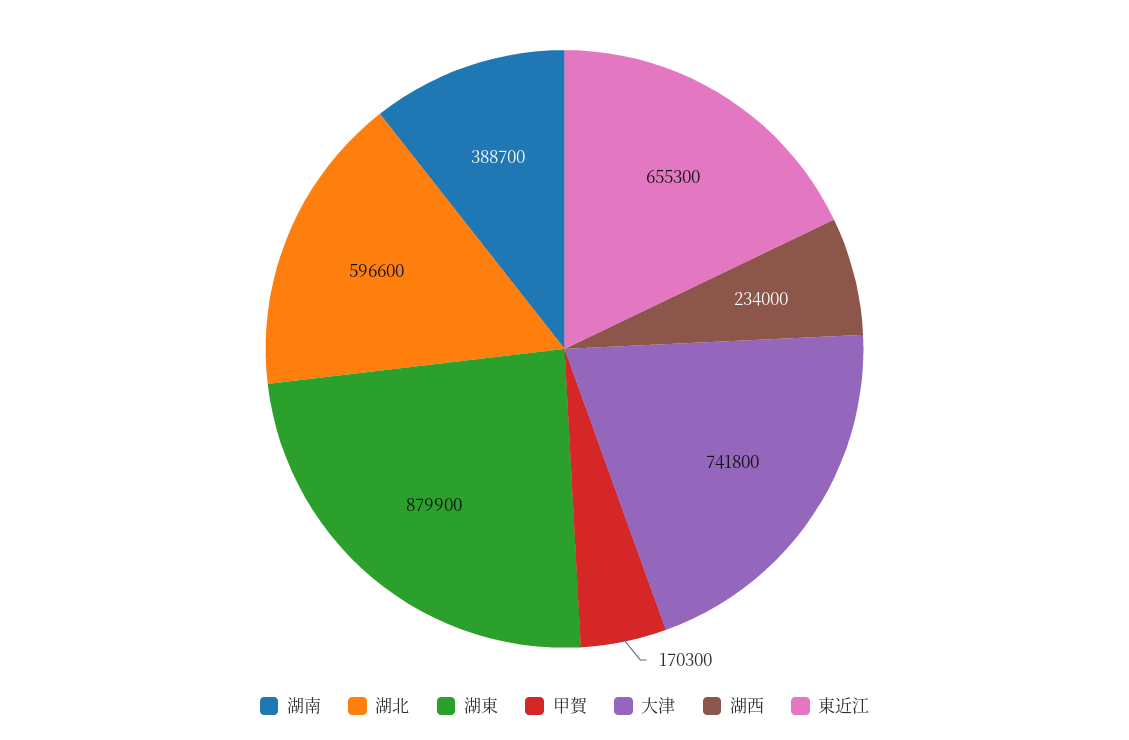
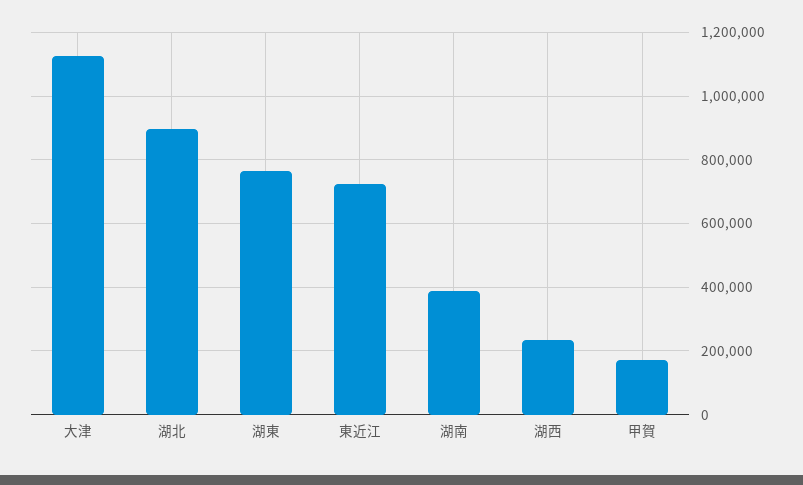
湖北: 596600 -> 900000
湖東: 879900 -> 760000
大津: 741800 -> 1120000
東近江: 655300 -> 720000

